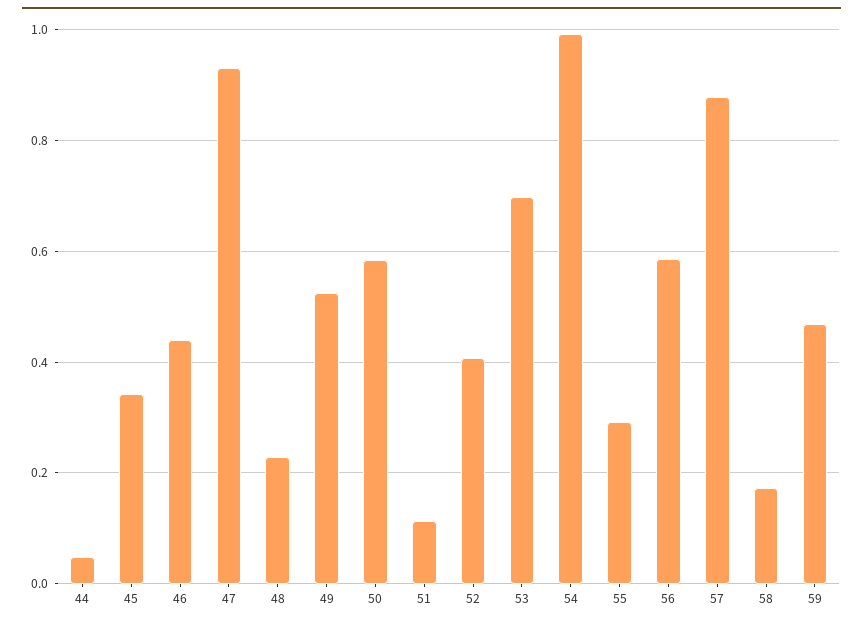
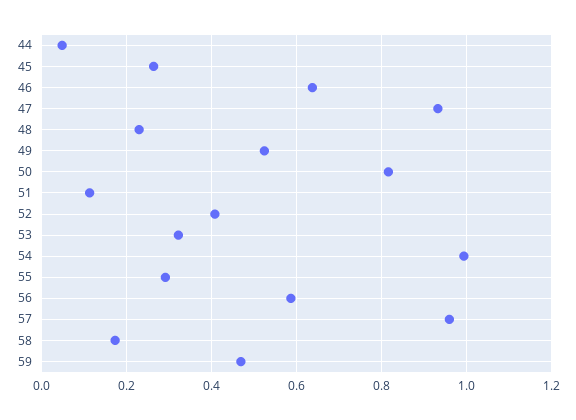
45: 0.34 -> 0.26
46: 0.44 -> 0.64
50: 0.58 -> 0.82
53: 0.7 -> 0.32
57: 0.88 -> 0.96

